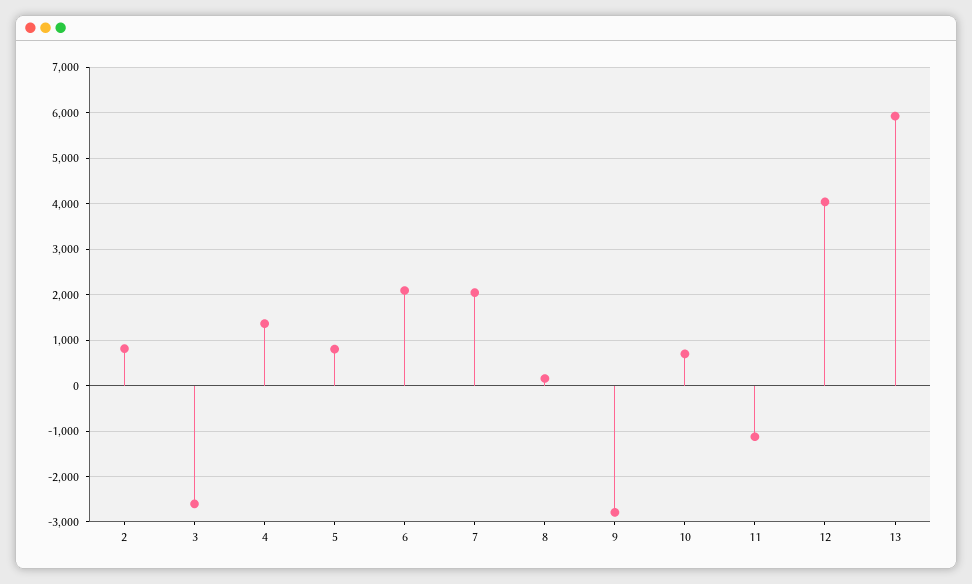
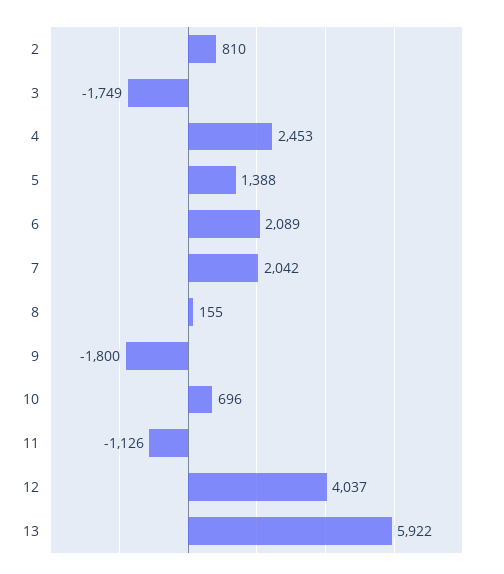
3: -2600 -> -1749
4: 1400 -> 2453
5: 800 -> 1388
9: -2800 -> -1800

